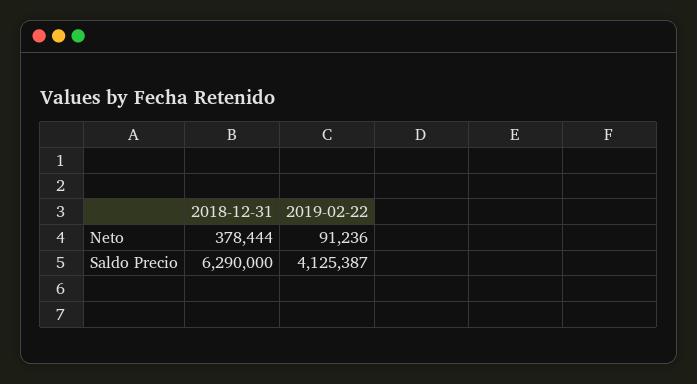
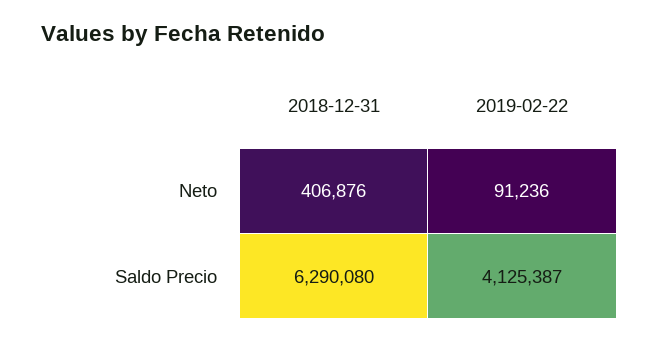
2018-12-31, Neto: 378444 -> 406876
2018-12-31, Saldo Precio: 6290000 -> 6290080

